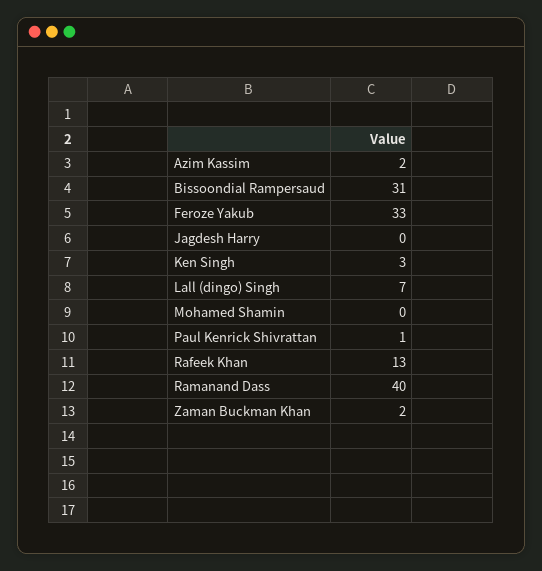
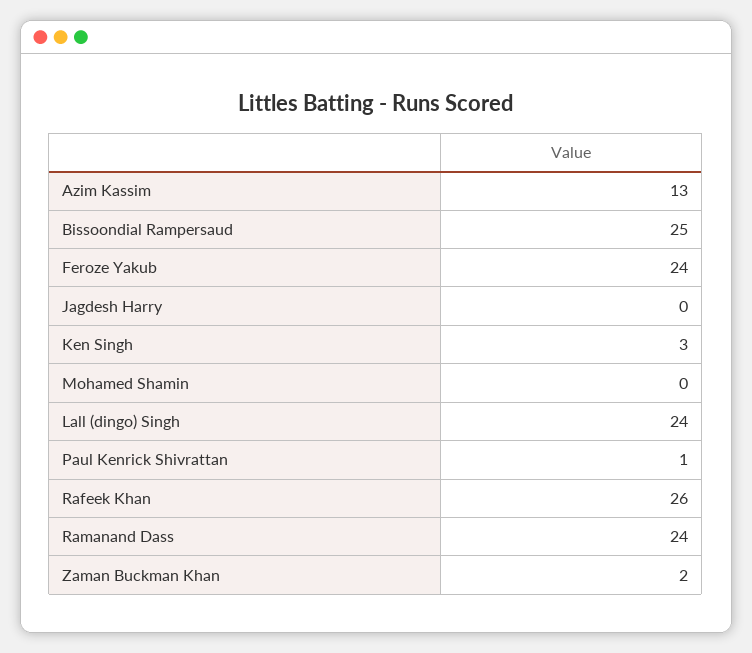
Azim Kassim: 2 -> 13
Bissoondial Rampersaud: 31 -> 25
Feroze Yakub: 33 -> 24
Lall (dingo) Singh: 7 -> 24
Rafeek Khan: 13 -> 26
Ramanand Dass: 40 -> 24

